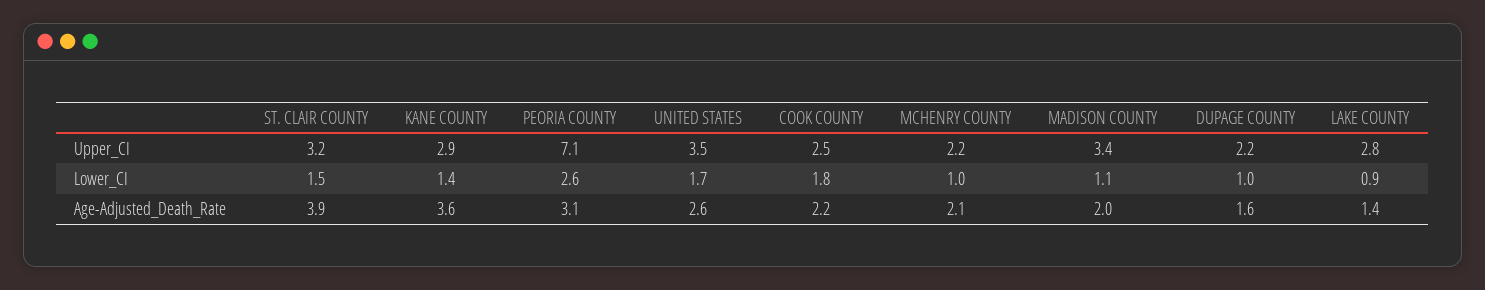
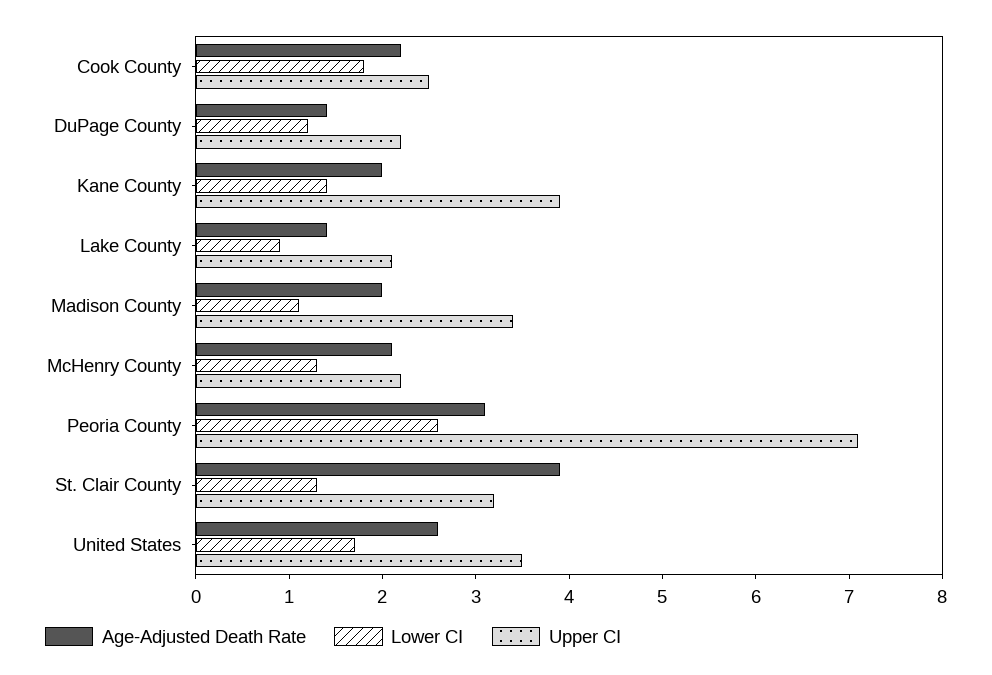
Upper_CI, KANE COUNTY: 2.9 -> 3.9
Upper_CI, LAKE COUNTY: 2.8 -> 2.1
Lower_CI, ST. CLAIR COUNTY: 1.5 -> 1.3
Lower_CI, MCHENRY COUNTY: 1 -> 1.3
Lower_CI, DUPAGE COUNTY: 1 -> 1.2
Age-Adjusted_Death_Rate, KANE COUNTY: 3.6 -> 2
Age-Adjusted_Death_Rate, DUPAGE COUNTY: 1.6 -> 1.4

